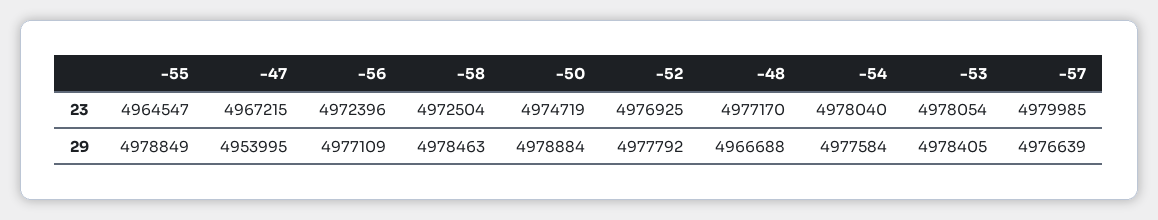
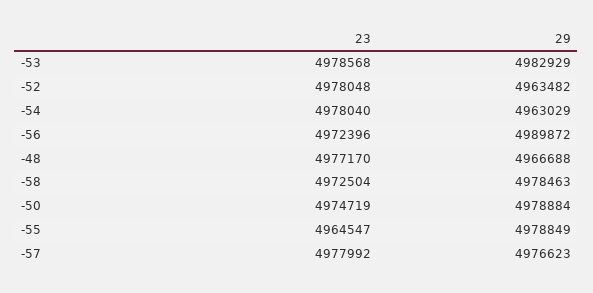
-47, 23: 4967215 -> none
-52, 23: 4976925 -> 4978048
-53, 23: 4978054 -> 4978568
-57, 23: 4979985 -> 4977992
-47, 29: 4953995 -> none
-56, 29: 4977109 -> 4989872
-52, 29: 4977792 -> 4963482
-54, 29: 4977584 -> 4963029
-53, 29: 4978405 -> 4982929
-57, 29: 4976639 -> 4976623

